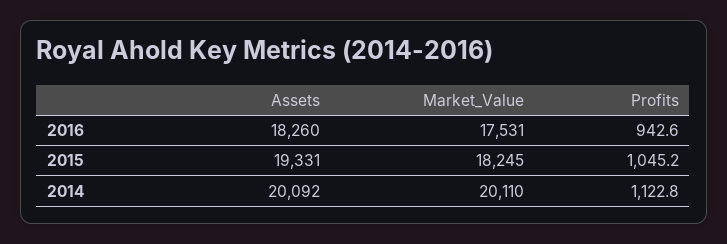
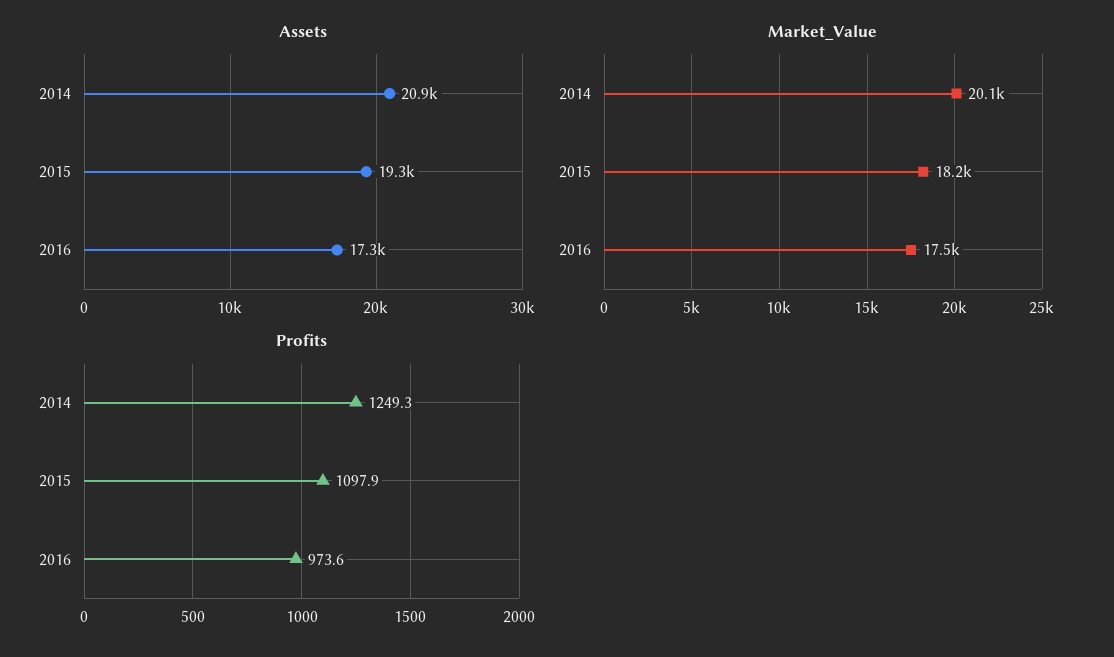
Assets, 2016: 18260 -> 17300
Profits, 2016: 942.6 -> 973.6
Profits, 2015: 1045.2 -> 1097.9
Assets, 2014: 20092 -> 20900
Profits, 2014: 1122.8 -> 1249.3

